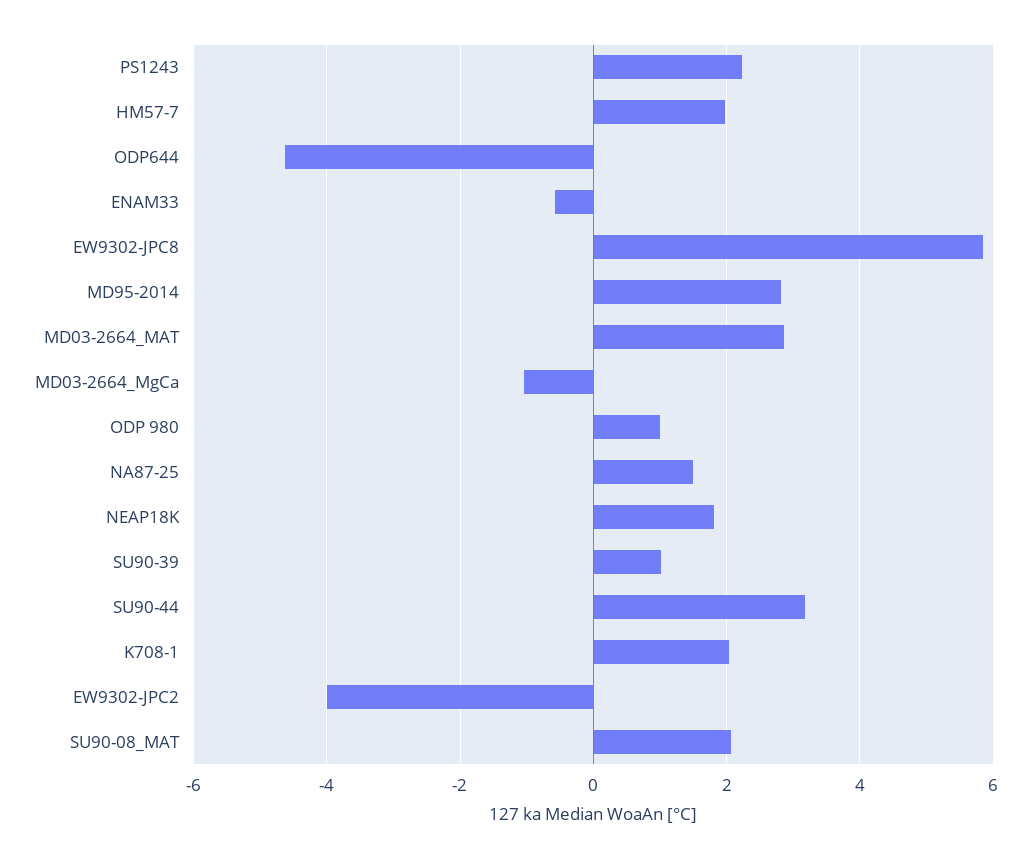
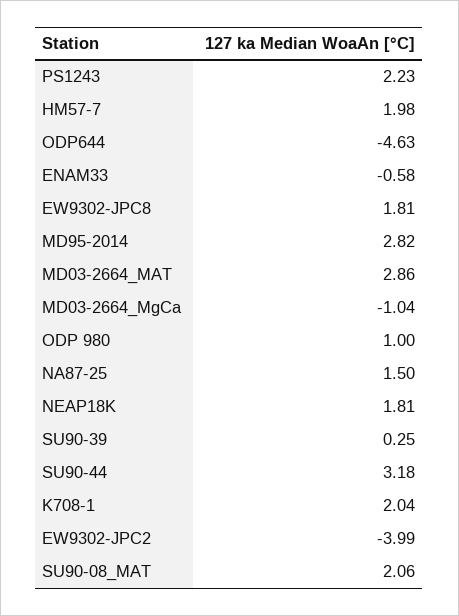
EW9302-JPC8: 5.8 -> 1.81
SU90-39: 1 -> 0.25

